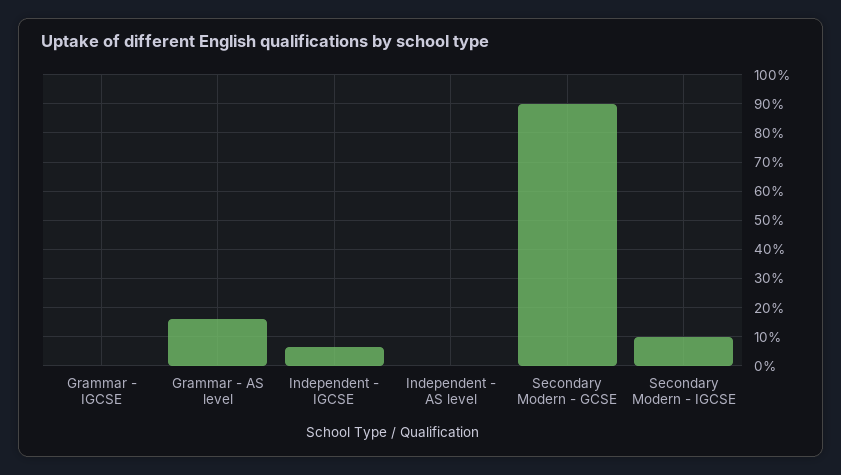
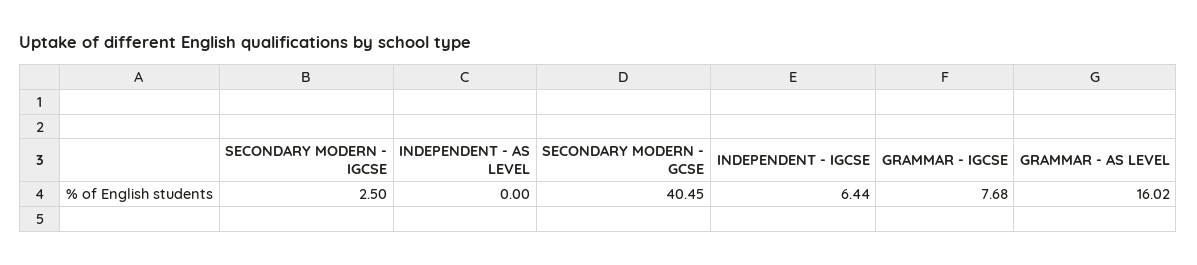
Grammar - IGCSE: 0 -> 7.68
Secondary Modern - GCSE: 90 -> 40.45
Secondary Modern - IGCSE: 10 -> 2.5

